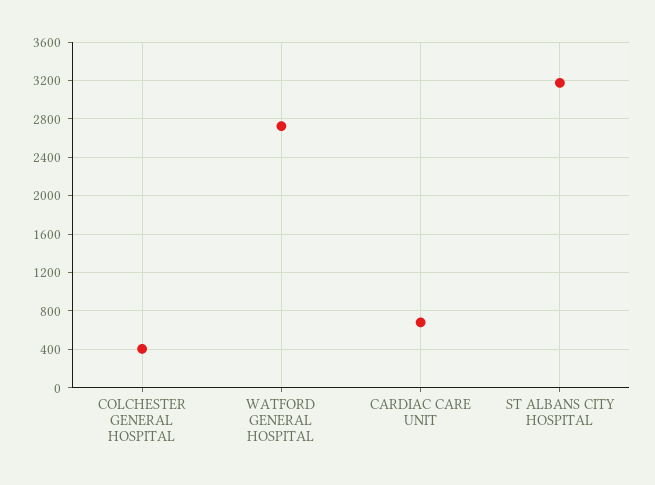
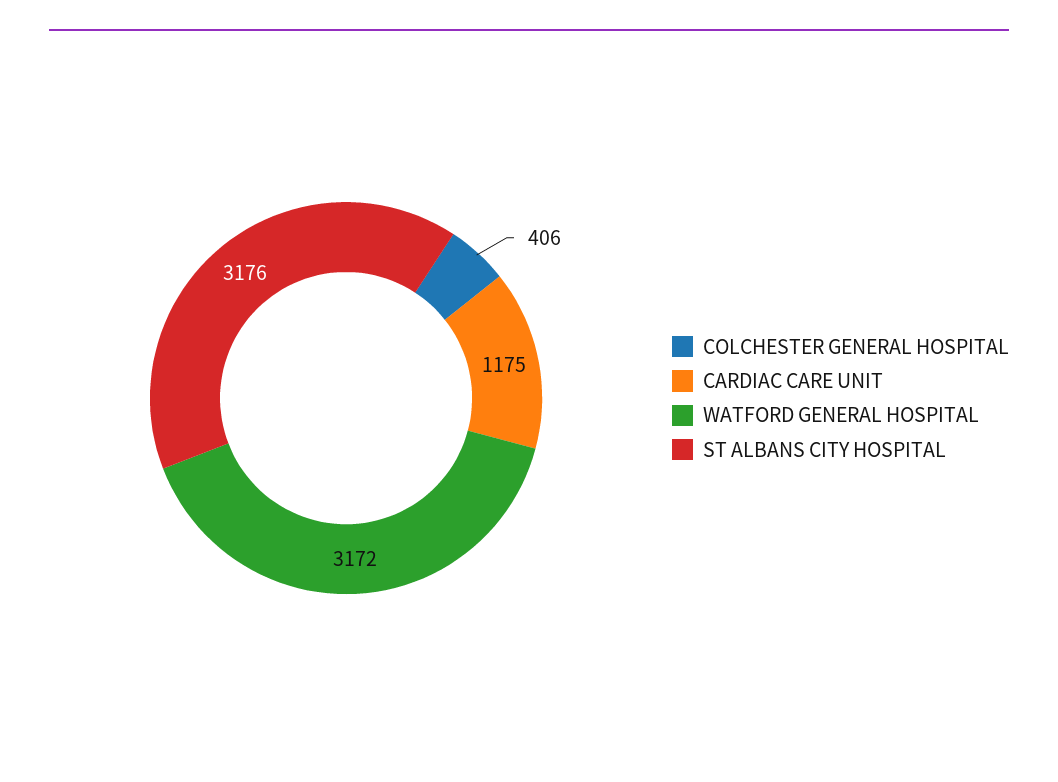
WATFORD GENERAL HOSPITAL: 2700 -> 3172
CARDIAC CARE UNIT: 700 -> 1175

